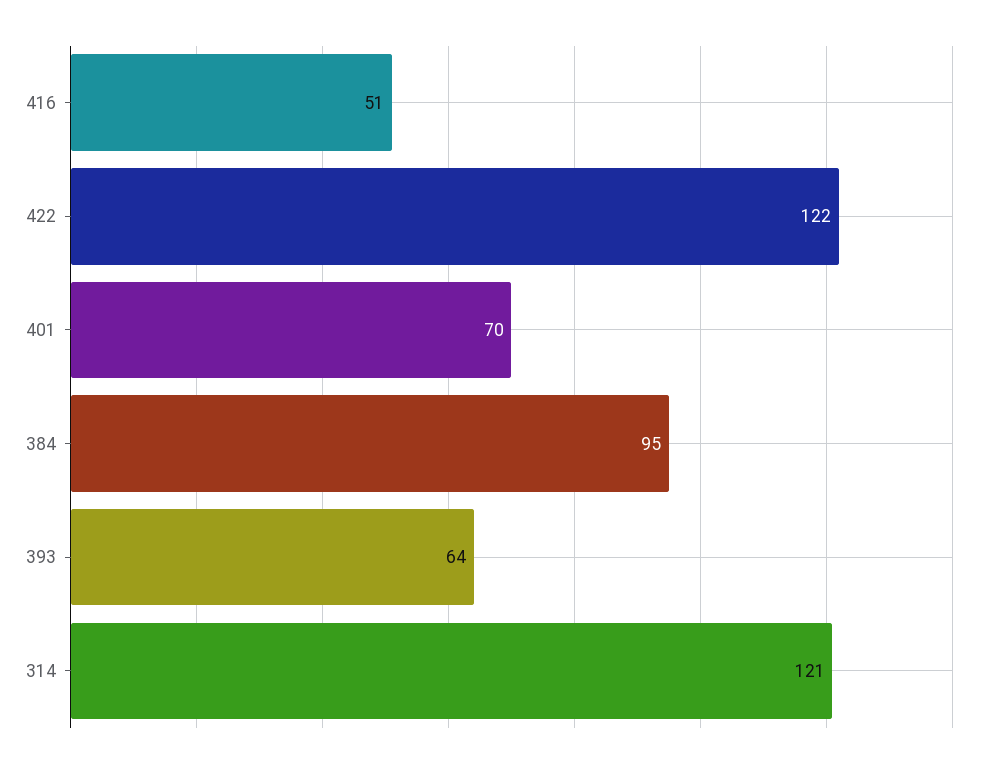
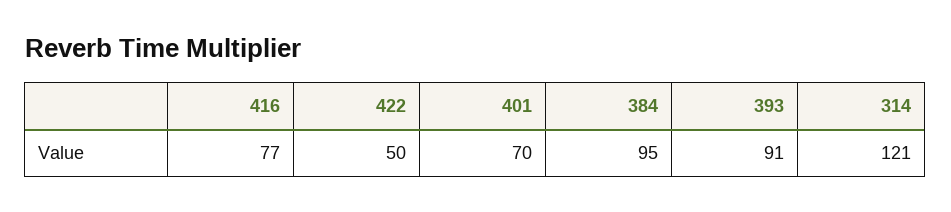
416: 51 -> 77
422: 122 -> 50
393: 64 -> 91

